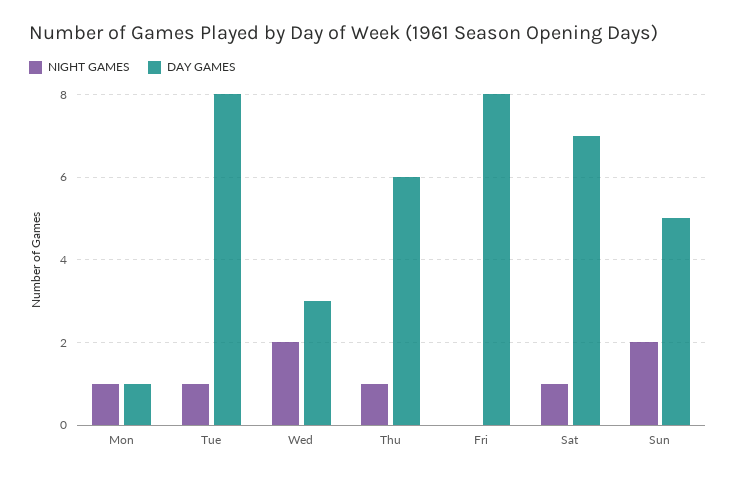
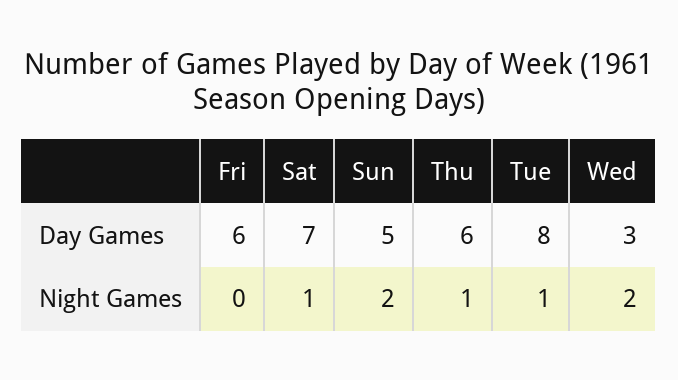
NIGHT GAMES, Mon: 1 -> none
DAY GAMES, Mon: 1 -> none
DAY GAMES, Fri: 8 -> 6

